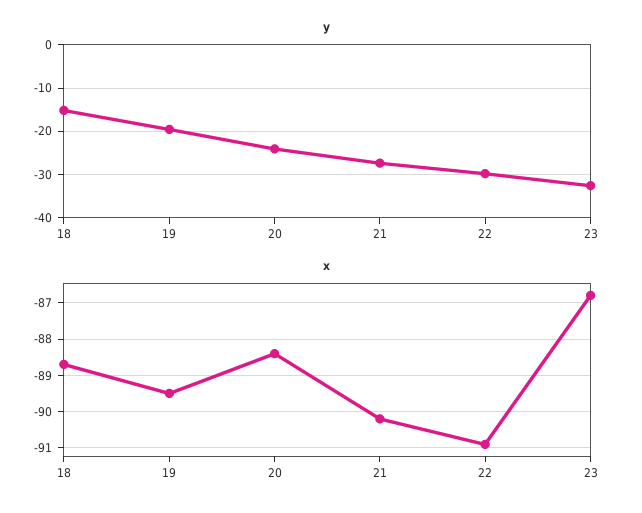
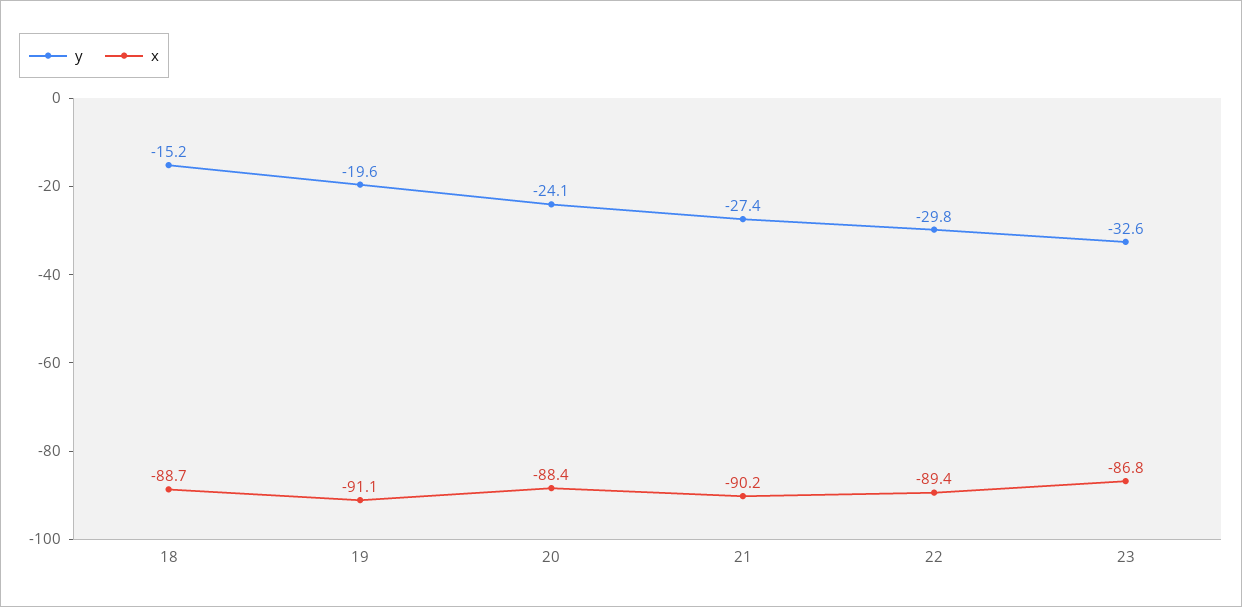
x, 19: -89.5 -> -91.1
x, 22: -91 -> -89.4

